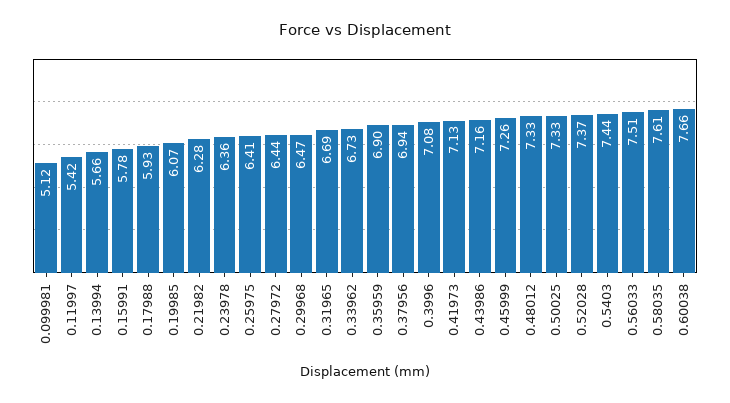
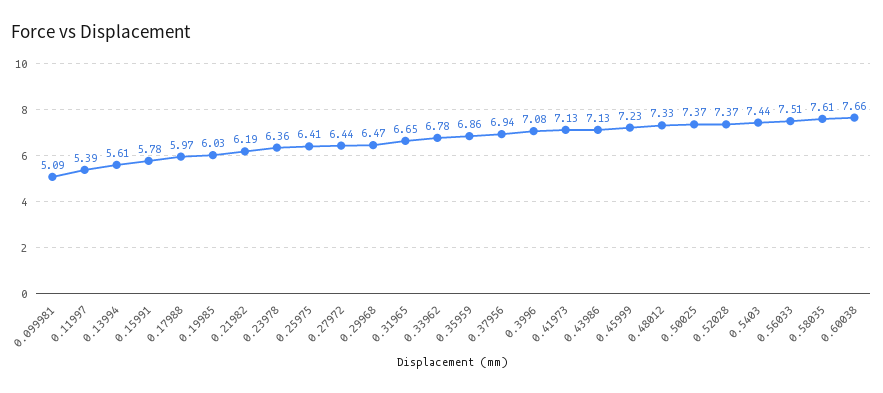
0.099981: 5.12 -> 5.09
0.11997: 5.42 -> 5.39
0.13994: 5.66 -> 5.61
0.17988: 5.93 -> 5.97
0.19985: 6.07 -> 6.03
0.21982: 6.28 -> 6.19
0.31965: 6.69 -> 6.65
0.33962: 6.73 -> 6.78
0.35959: 6.9 -> 6.86
0.43986: 7.16 -> 7.13
0.45999: 7.26 -> 7.23
0.50025: 7.33 -> 7.37

